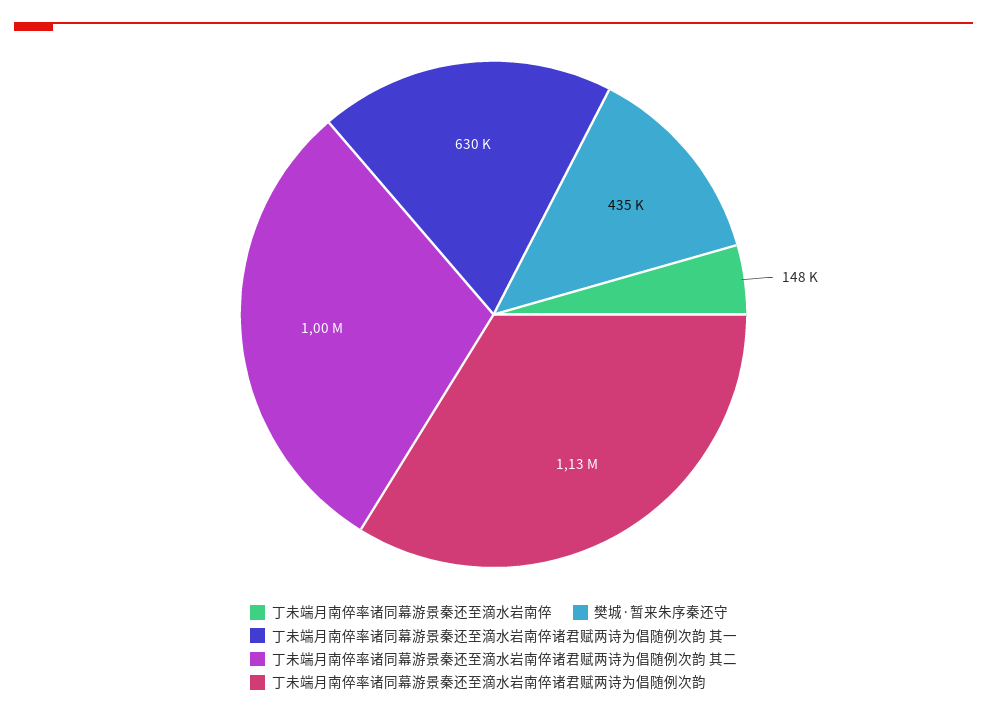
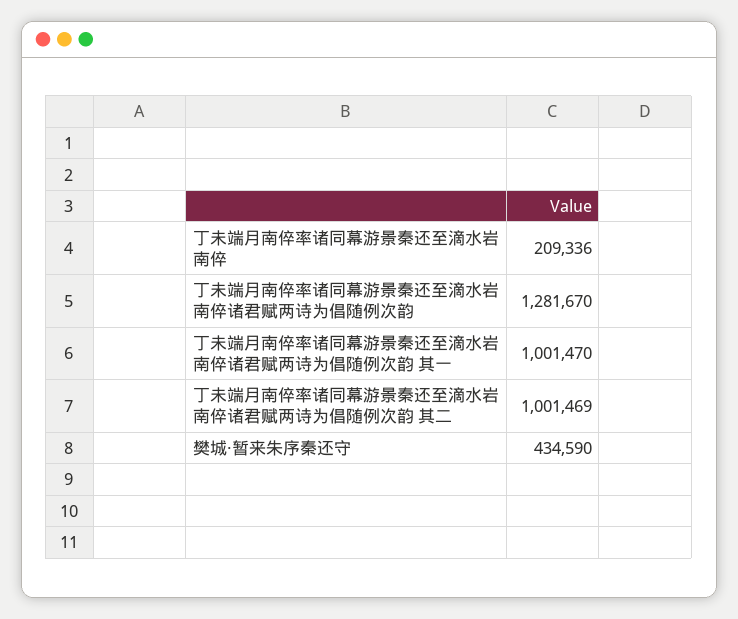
丁未端月南倅率诸同幕游景秦还至滴水岩南倅: 148000 -> 209336
丁未端月南倅率诸同幕游景秦还至滴水岩南倅诸君赋两诗为倡随例次韵 其一: 630000 -> 1001470
丁未端月南倅率诸同幕游景秦还至滴水岩南倅诸君赋两诗为倡随例次韵: 1130000 -> 1281670

